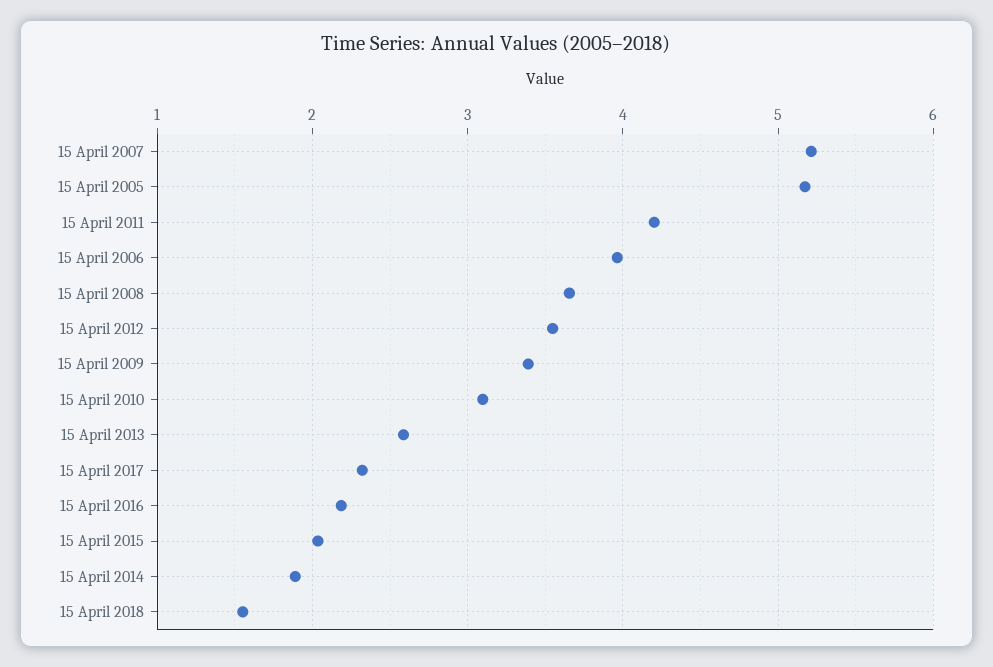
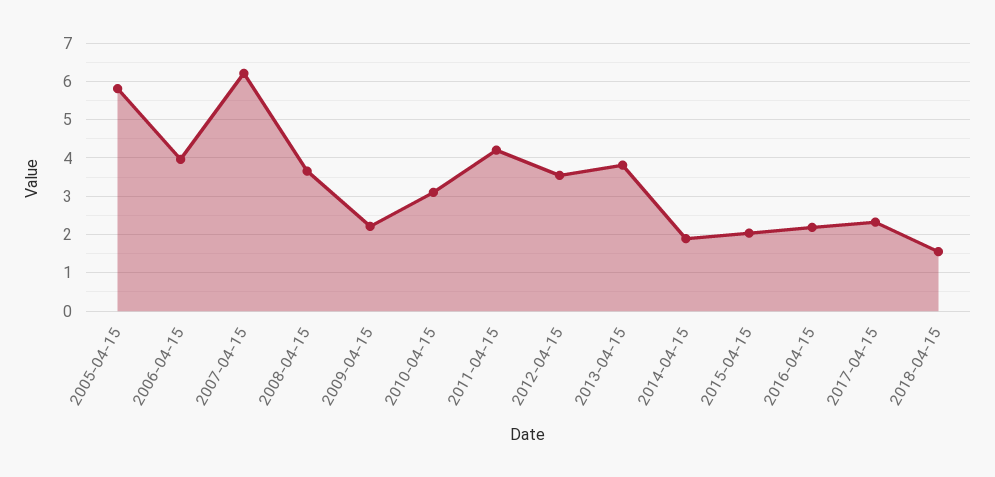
15 April 2007: 5.2 -> 6.2
15 April 2005: 5.2 -> 5.8
15 April 2009: 3.4 -> 2.2
15 April 2013: 2.6 -> 3.8

